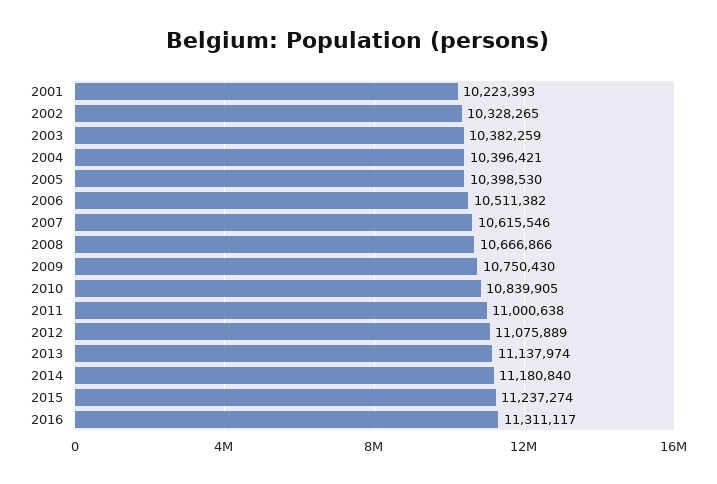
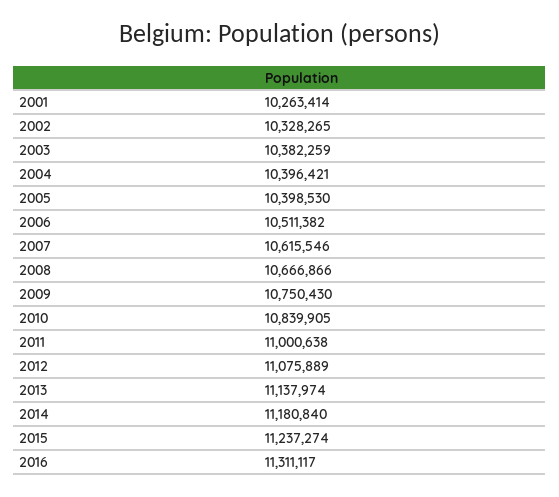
2001: 10223393 -> 10263414

